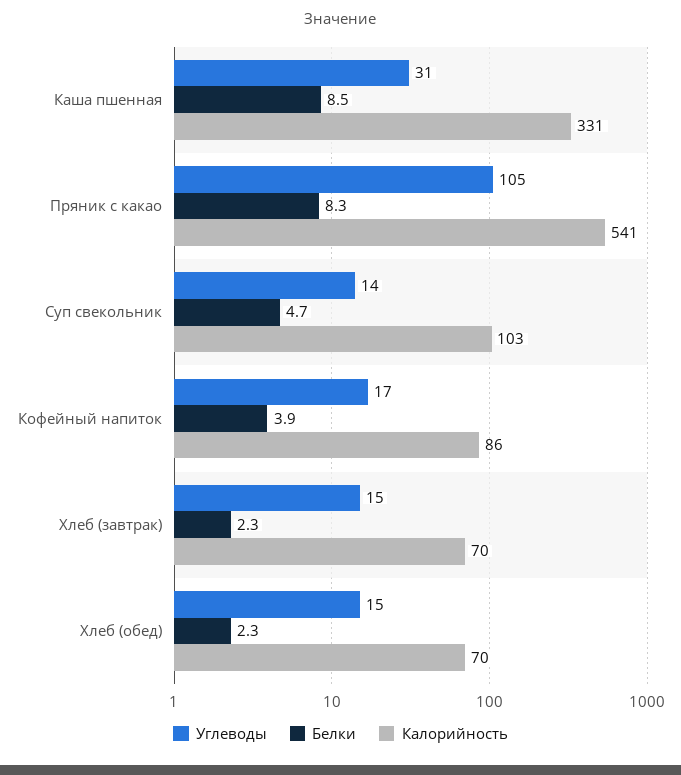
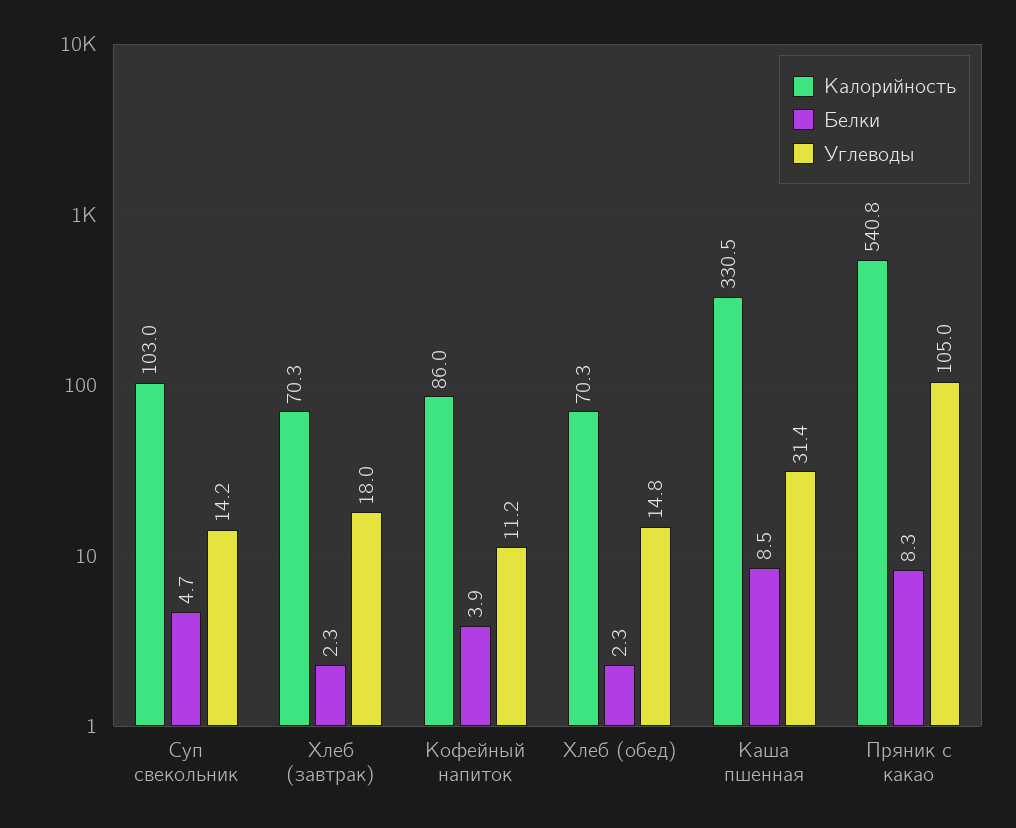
Углеводы, Кофейный напиток: 17 -> 11.2
Углеводы, Хлеб (завтрак): 15 -> 18

